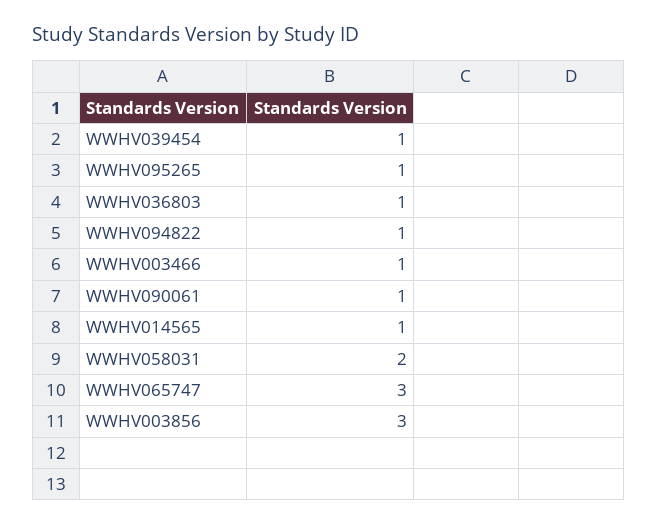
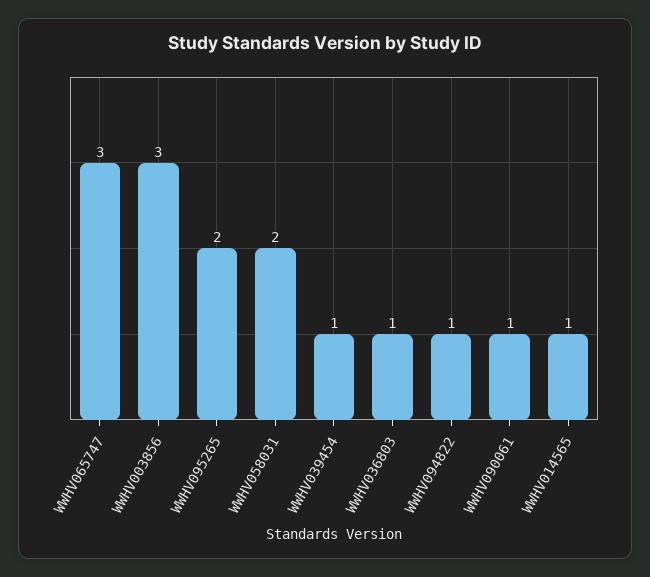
WWHV095265: 1 -> 2
WWHV003466: 1 -> none

